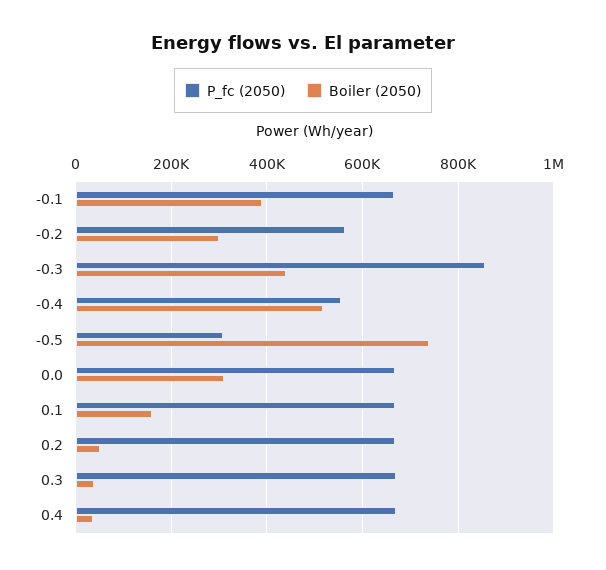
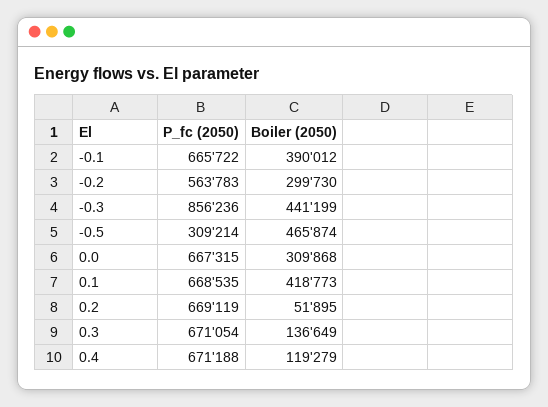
P_fc (2050), -0.4: 560000 -> none
Boiler (2050), -0.4: 520000 -> none
Boiler (2050), -0.5: 740000 -> 465874
Boiler (2050), 0.1: 160000 -> 418773
Boiler (2050), 0.3: 40000 -> 136649
Boiler (2050), 0.4: 40000 -> 119279

